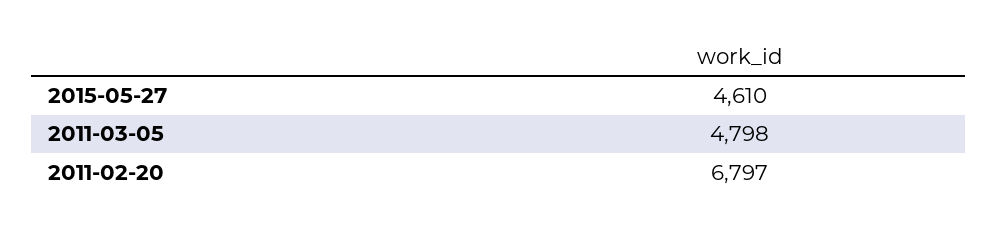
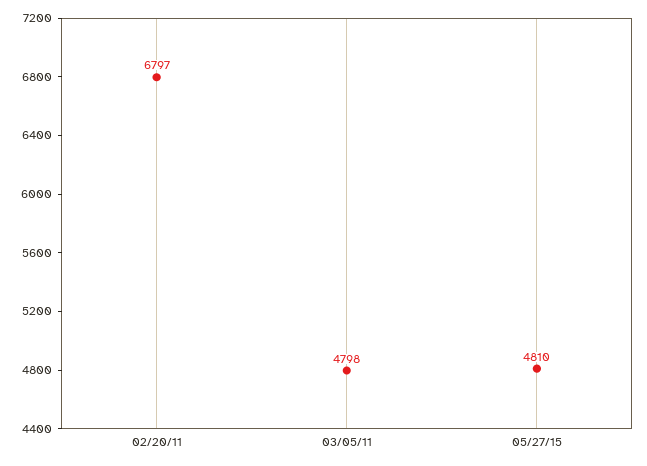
2015-05-27: 4610 -> 4810

